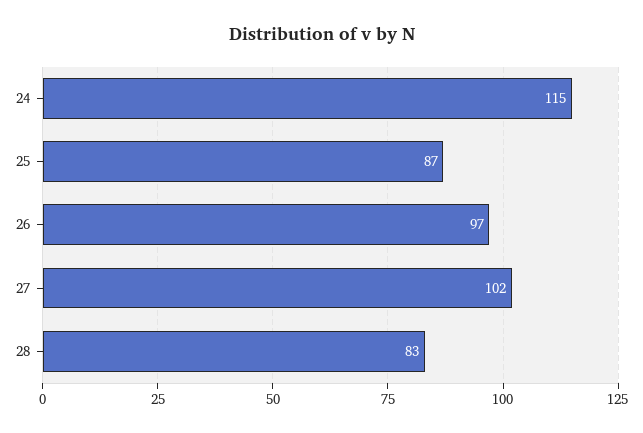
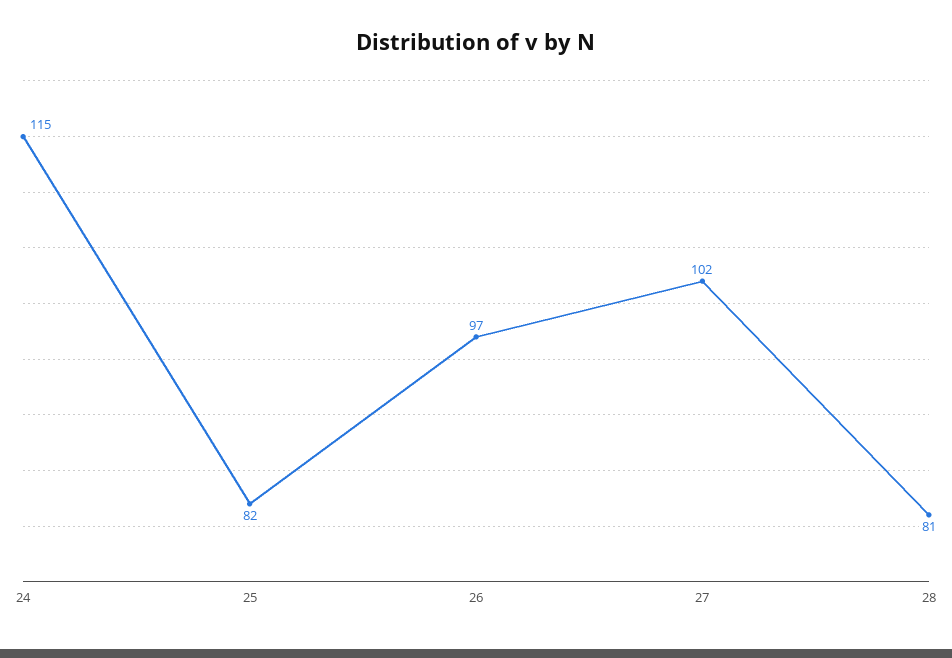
25: 87 -> 82
28: 83 -> 81

